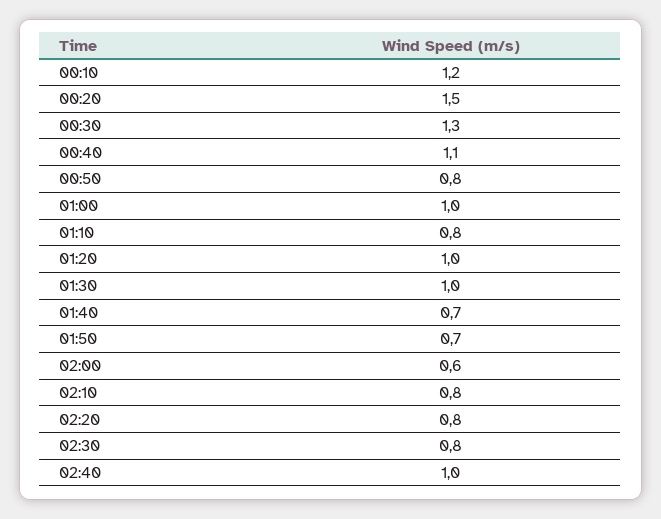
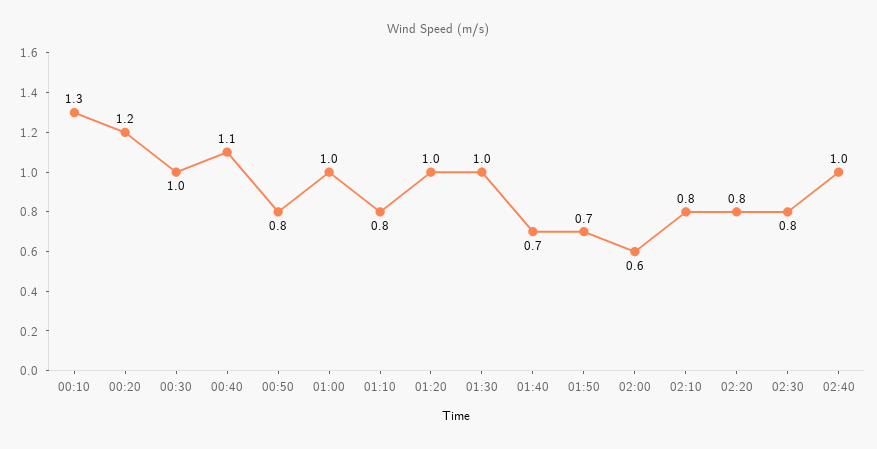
00:10: 1.2 -> 1.3
00:20: 1.5 -> 1.2
00:30: 1.3 -> 1

